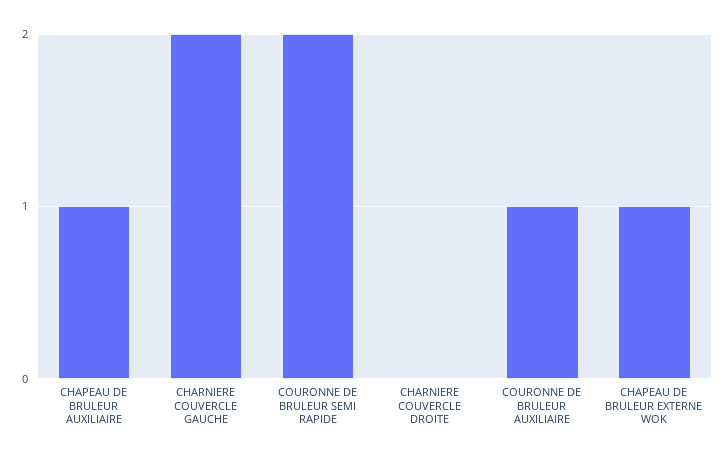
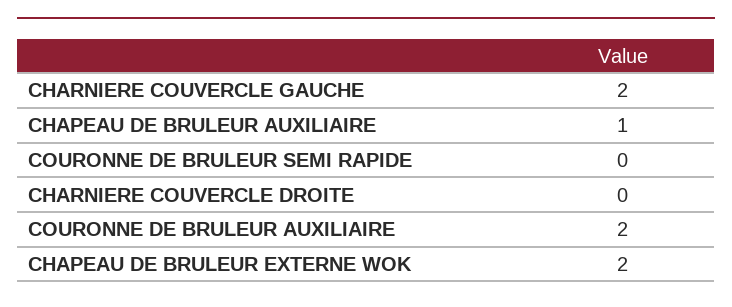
COURONNE DE BRULEUR SEMI RAPIDE: 2 -> 0
COURONNE DE BRULEUR AUXILIAIRE: 1 -> 2
CHAPEAU DE BRULEUR EXTERNE WOK: 1 -> 2

